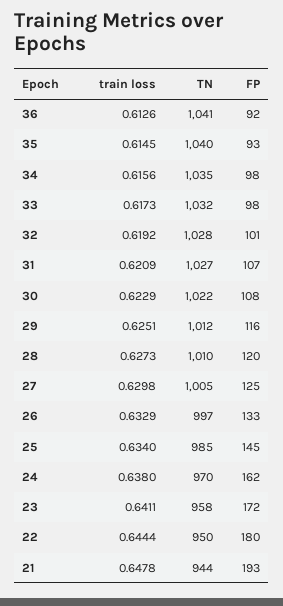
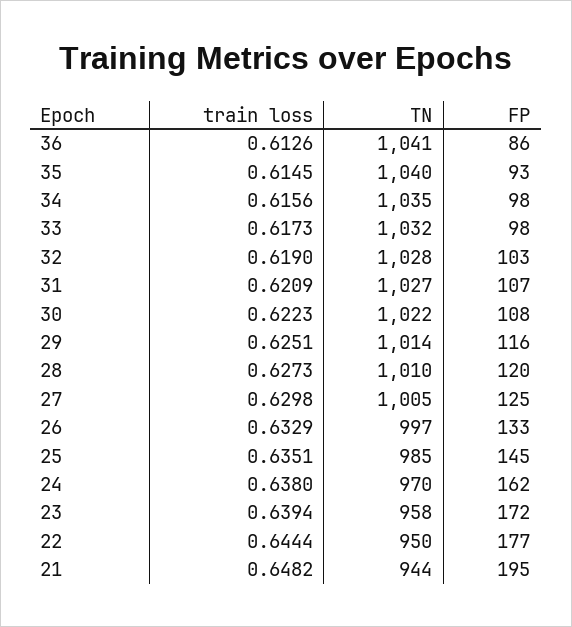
FP, 36: 92 -> 86
train loss, 32: 0.6192 -> 0.619
FP, 32: 101 -> 103
train loss, 30: 0.6229 -> 0.6223
TN, 29: 1012 -> 1014
train loss, 25: 0.634 -> 0.6351
train loss, 23: 0.6411 -> 0.6394
FP, 22: 180 -> 177
train loss, 21: 0.6478 -> 0.6482
FP, 21: 193 -> 195

